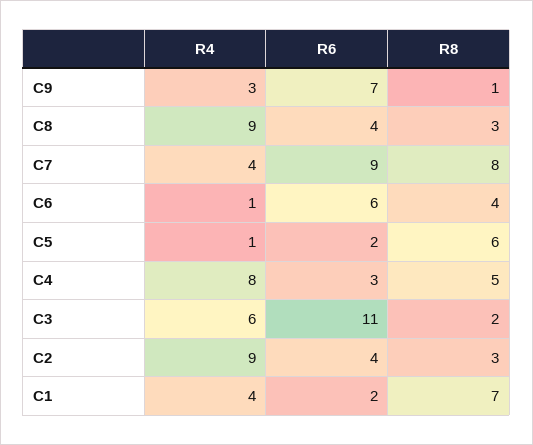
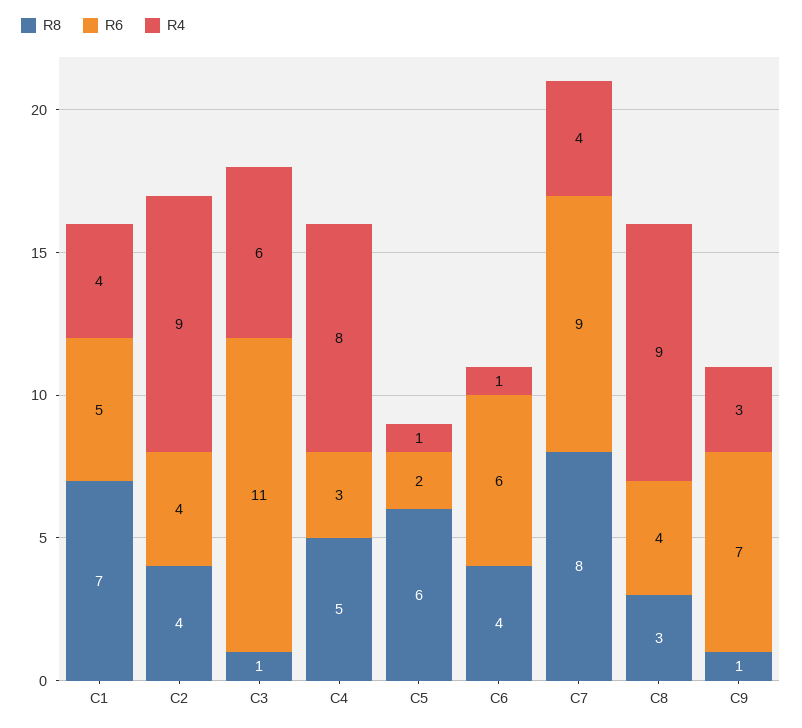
R8, C3: 2 -> 1
R8, C2: 3 -> 4
R6, C1: 2 -> 5

